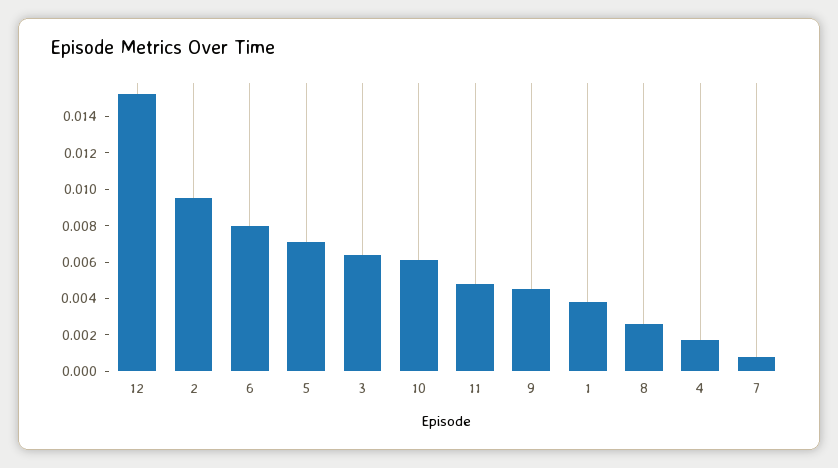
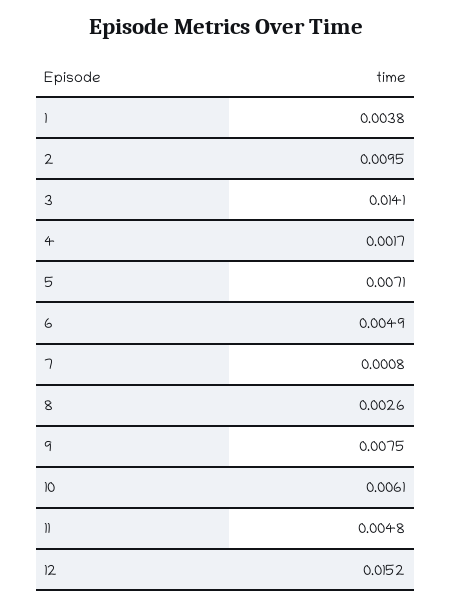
6: 0.008 -> 0.0049
3: 0.0065 -> 0.0141
9: 0.0045 -> 0.0075

